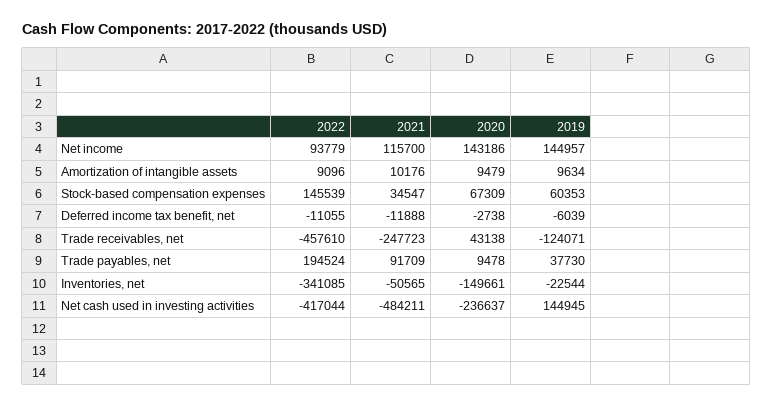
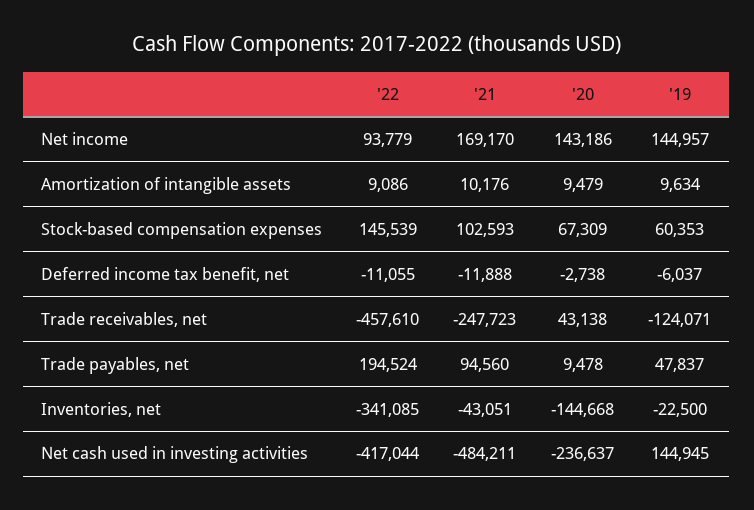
2021, Net income: 115700 -> 169170
2022, Amortization of intangible assets: 9096 -> 9086
2021, Stock-based compensation expenses: 34547 -> 102593
2019, Deferred income tax benefit, net: -6039 -> -6037
2021, Trade payables, net: 91709 -> 94560
2019, Trade payables, net: 37730 -> 47837
2021, Inventories, net: -50565 -> -43051
2020, Inventories, net: -149661 -> -144668
2019, Inventories, net: -22544 -> -22500

